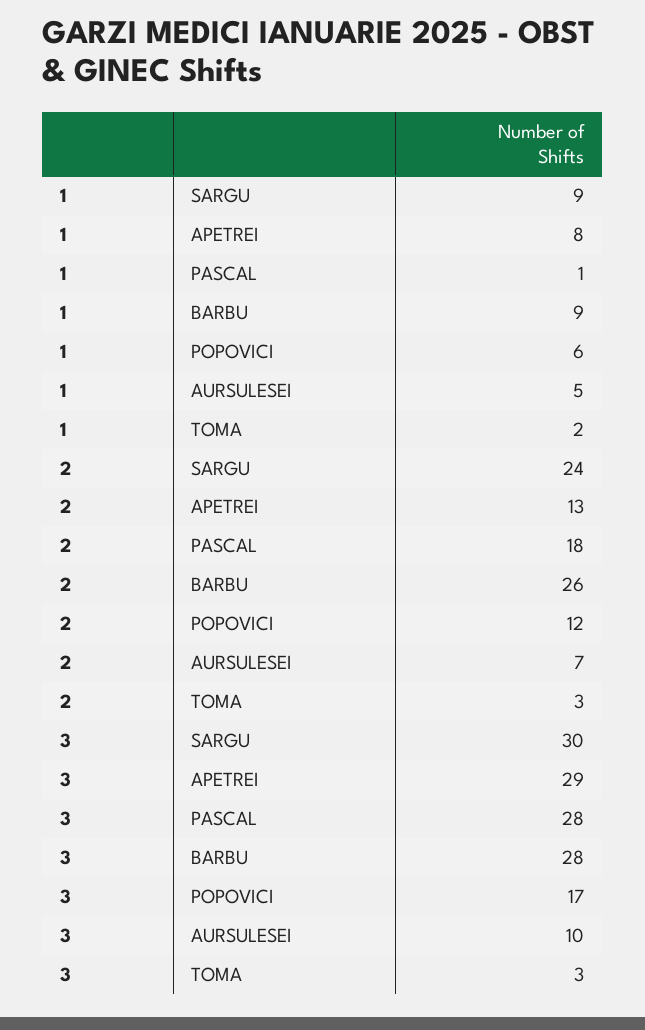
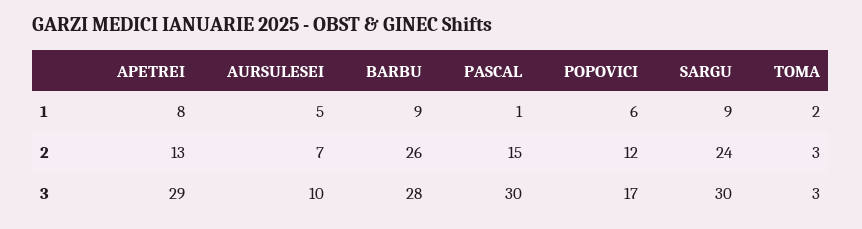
2, PASCAL: 18 -> 15
3, PASCAL: 28 -> 30

